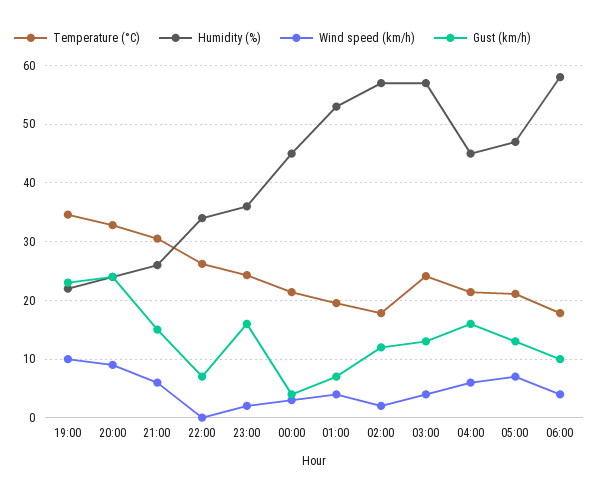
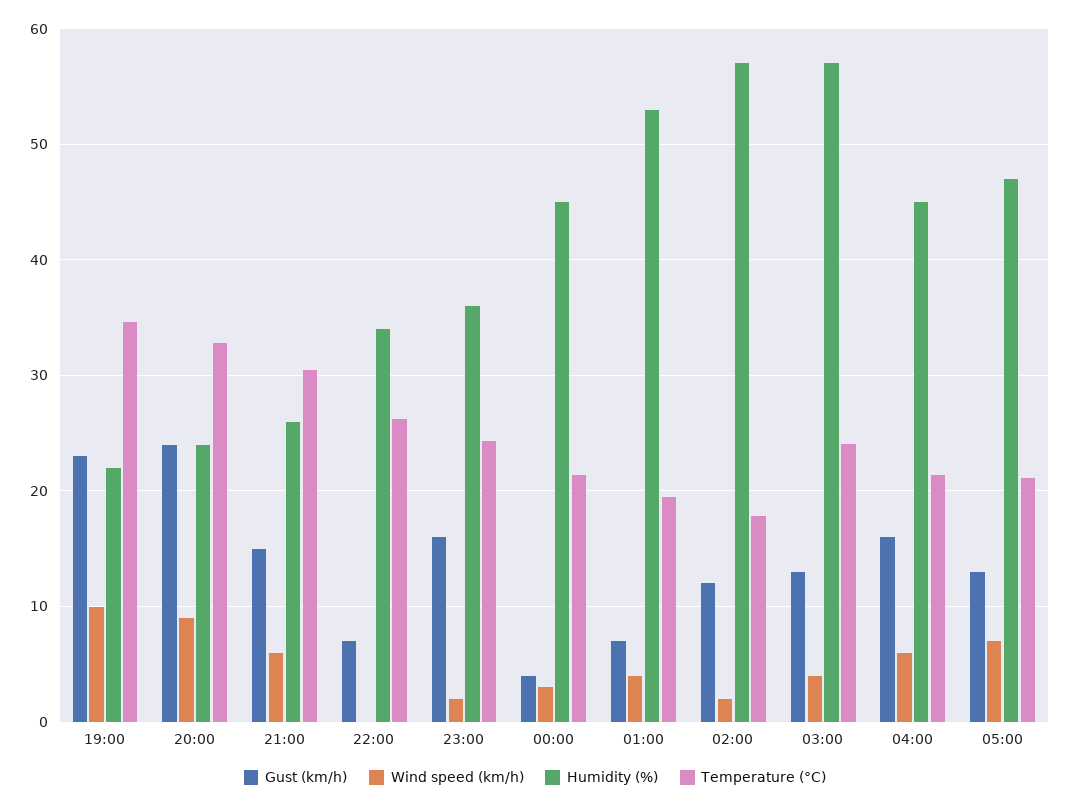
Temperature (°C), 06:00: 18 -> none
Humidity (%), 06:00: 58 -> none
Wind speed (km/h), 06:00: 4 -> none
Gust (km/h), 06:00: 10 -> none

